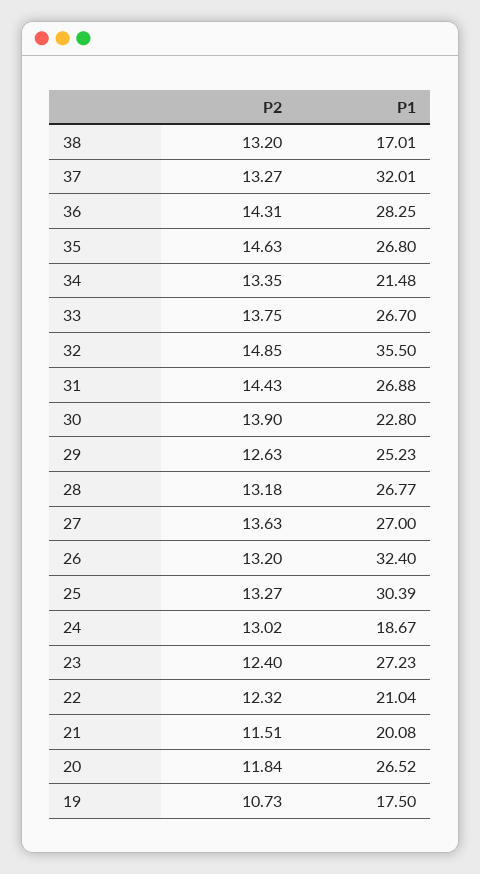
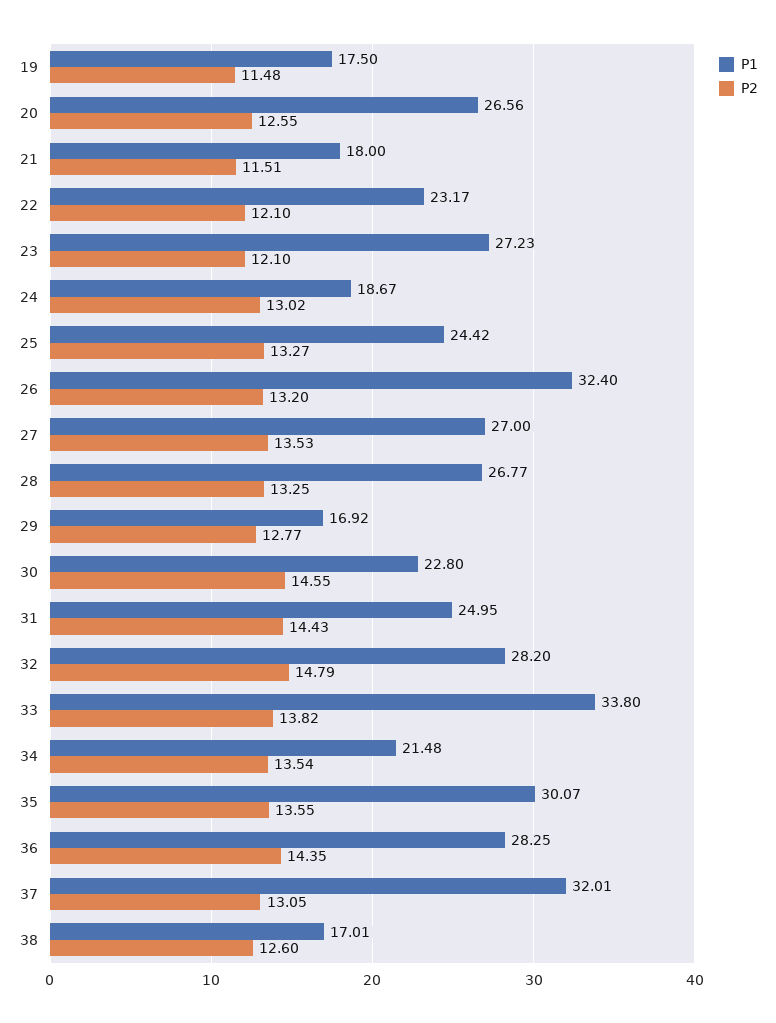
P2, 38: 13.2 -> 12.6
P2, 37: 13.27 -> 13.05
P2, 36: 14.31 -> 14.35
P2, 35: 14.63 -> 13.55
P1, 35: 26.8 -> 30.07
P2, 34: 13.35 -> 13.54
P2, 33: 13.75 -> 13.82
P1, 33: 26.7 -> 33.8
P2, 32: 14.85 -> 14.79
P1, 32: 35.5 -> 28.2
P1, 31: 26.88 -> 24.95
P2, 30: 13.9 -> 14.55
P2, 29: 12.63 -> 12.77
P1, 29: 25.23 -> 16.92
P2, 28: 13.18 -> 13.25
P2, 27: 13.63 -> 13.53
P1, 25: 30.39 -> 24.42
P2, 23: 12.4 -> 12.1
P2, 22: 12.32 -> 12.1
P1, 22: 21.04 -> 23.17
P1, 21: 20.08 -> 18
P2, 20: 11.84 -> 12.55
P1, 20: 26.52 -> 26.56
P2, 19: 10.73 -> 11.48

